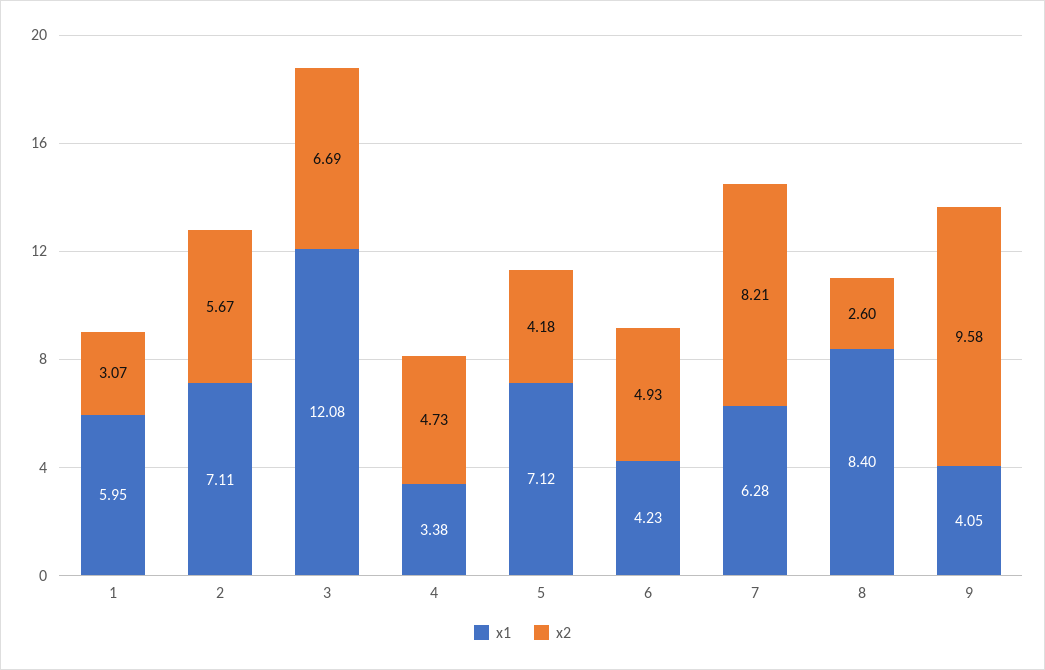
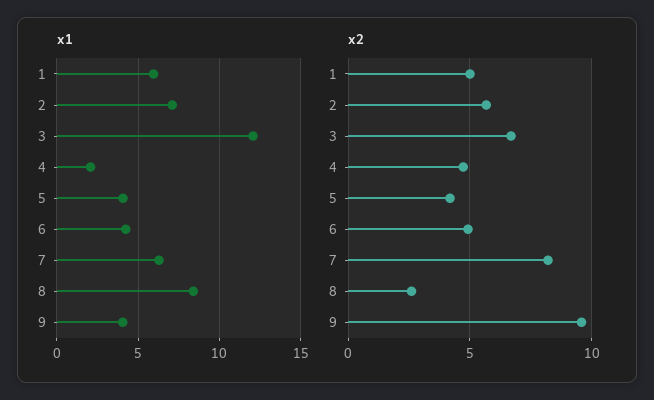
x2, 1: 3.07 -> 5
x1, 4: 3.38 -> 2
x1, 5: 7.12 -> 4

